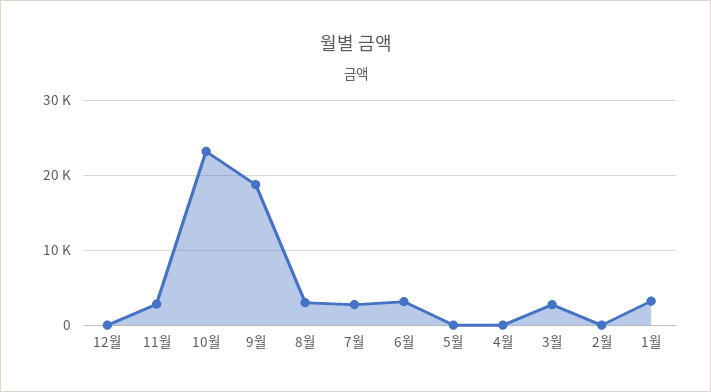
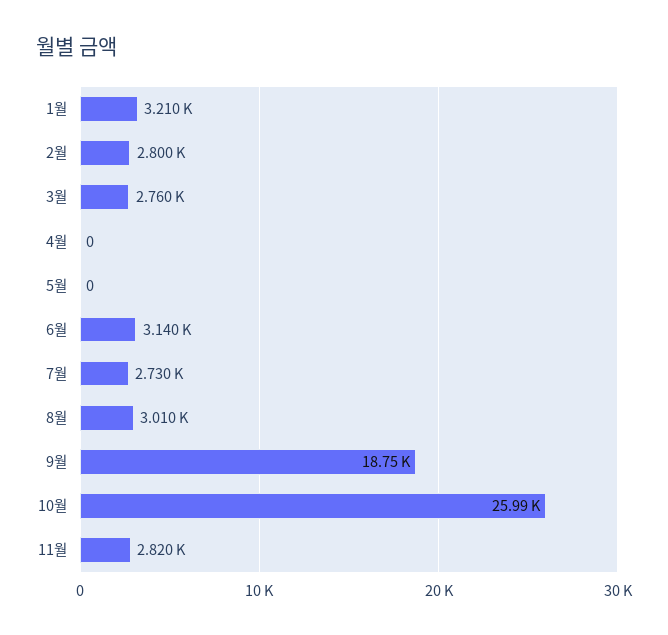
12월: 0 -> none
10월: 23000 -> 25990
2월: 0 -> 2800

